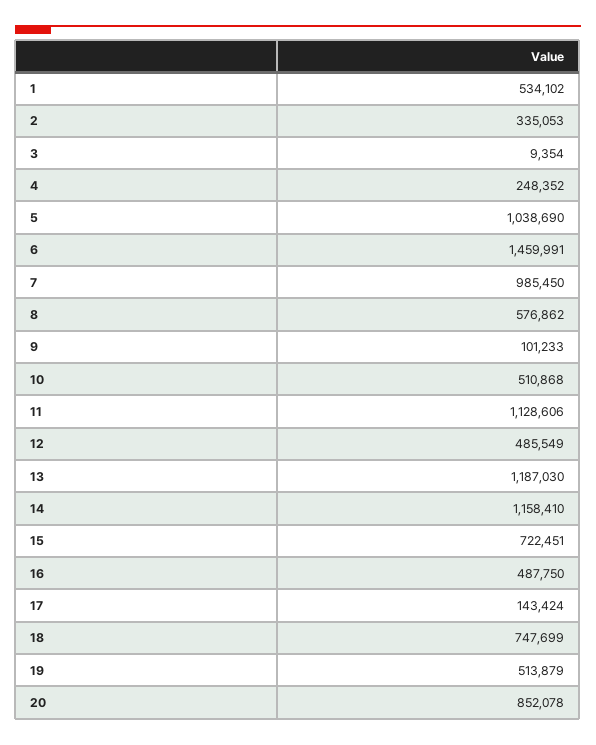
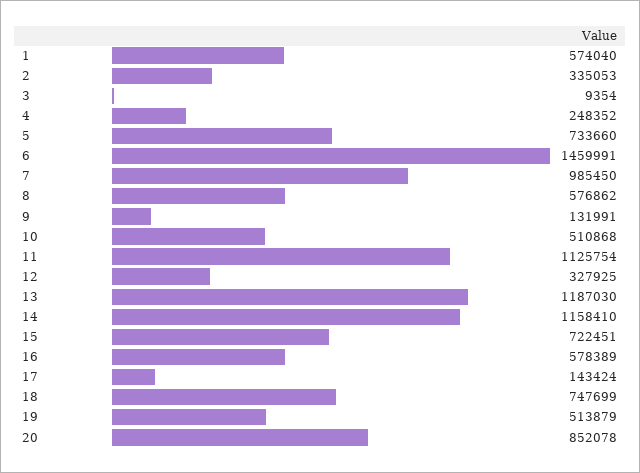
1: 534102 -> 574040
5: 1038690 -> 733660
9: 101233 -> 131991
11: 1128606 -> 1125754
12: 485549 -> 327925
16: 487750 -> 578389

